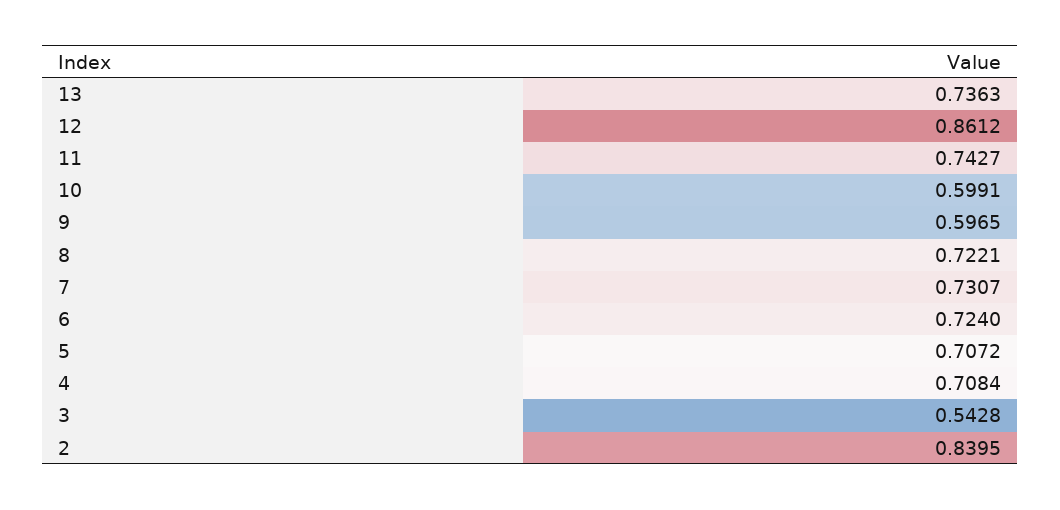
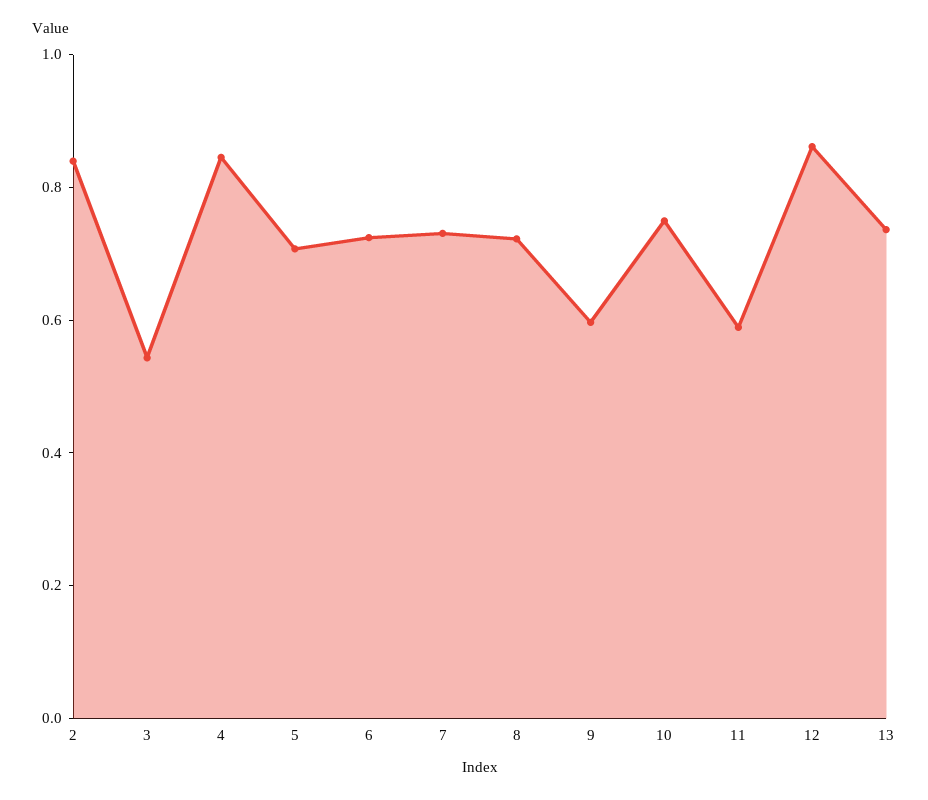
11: 0.7427 -> 0.6
10: 0.5991 -> 0.75
4: 0.7084 -> 0.85

